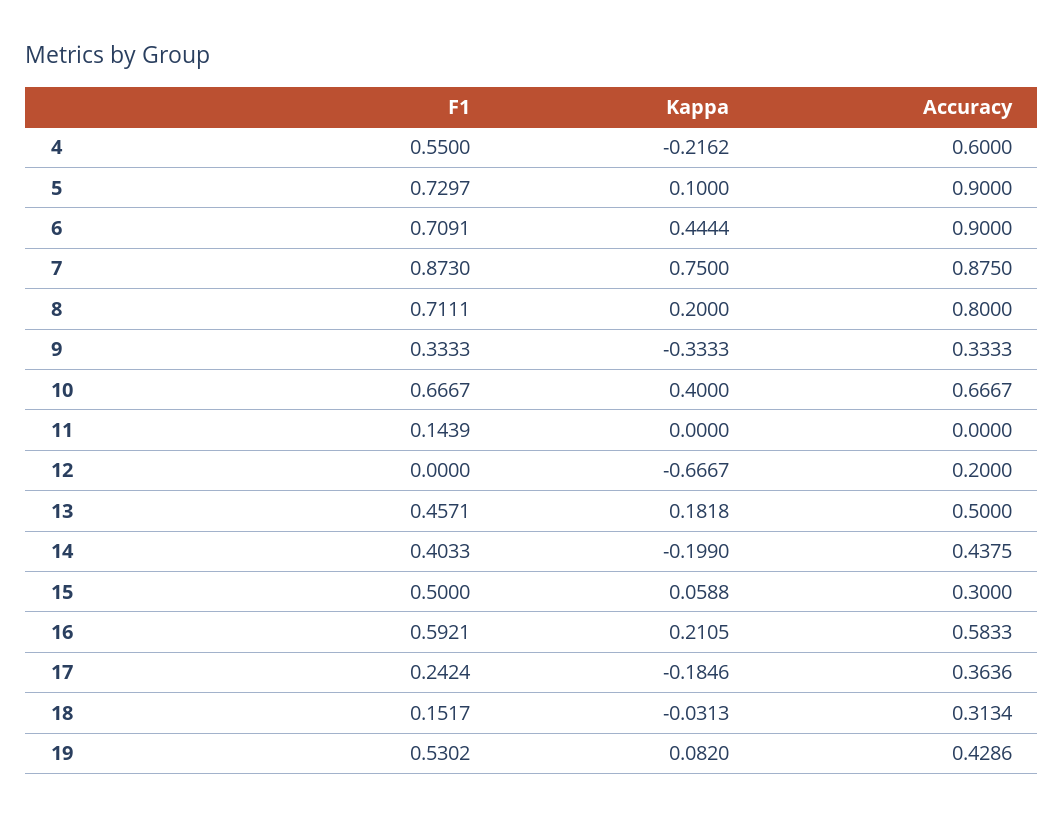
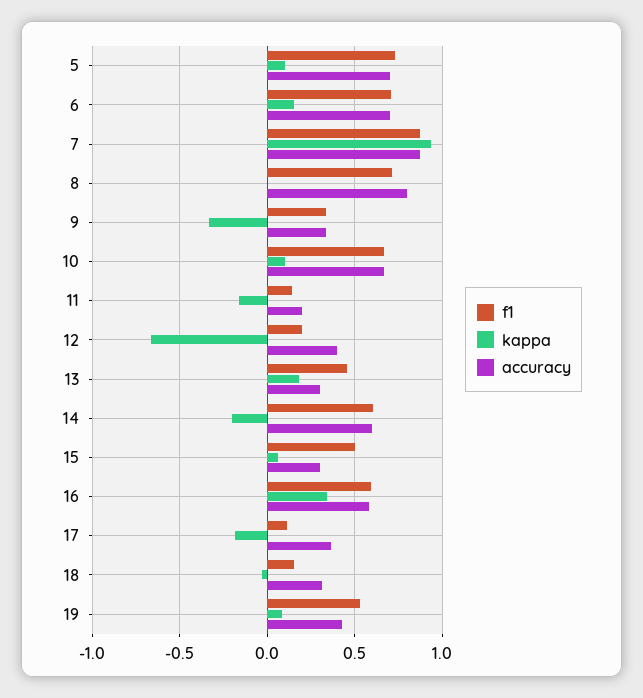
F1, 4: 0.55 -> none
Kappa, 4: -0.2162 -> none
Accuracy, 4: 0.6 -> none
Accuracy, 5: 0.9 -> 0.7
Kappa, 6: 0.4444 -> 0.15
Accuracy, 6: 0.9 -> 0.7
Kappa, 7: 0.75 -> 0.95
Kappa, 8: 0.2 -> 0
Kappa, 10: 0.4 -> 0.1
Kappa, 11: 0 -> -0.15
Accuracy, 11: 0 -> 0.2
F1, 12: 0 -> 0.2
Accuracy, 12: 0.2 -> 0.4
Accuracy, 13: 0.5 -> 0.3
F1, 14: 0.4033 -> 0.6
Accuracy, 14: 0.4375 -> 0.6
Kappa, 16: 0.2105 -> 0.35
F1, 17: 0.2424 -> 0.1

